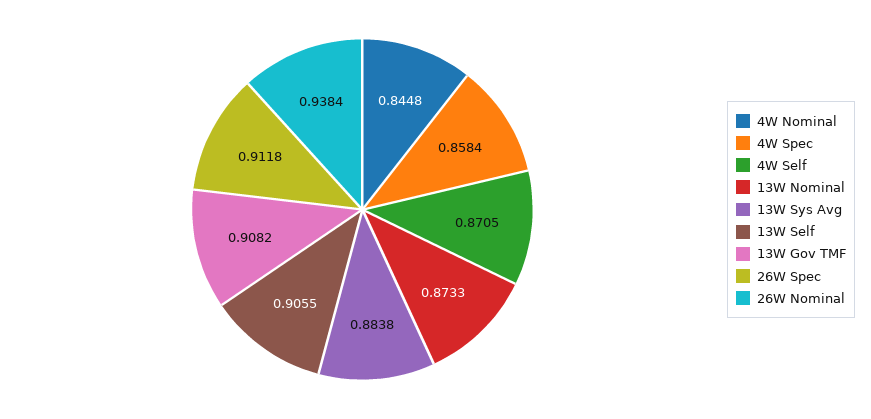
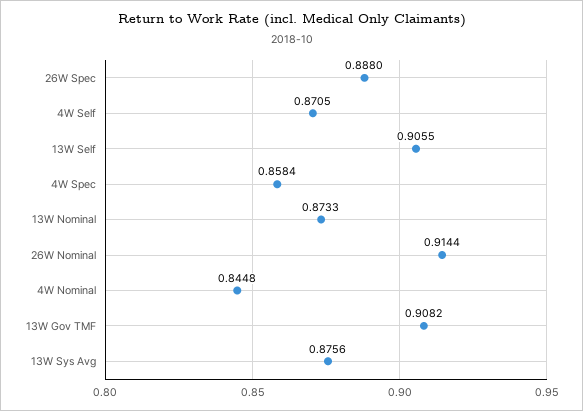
13W Sys Avg: 0.8838 -> 0.8756
26W Spec: 0.9118 -> 0.888
26W Nominal: 0.9384 -> 0.9144

